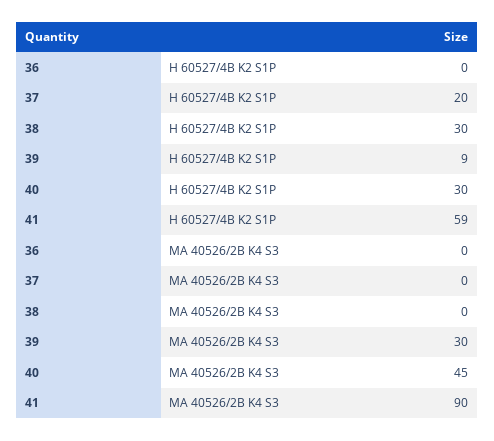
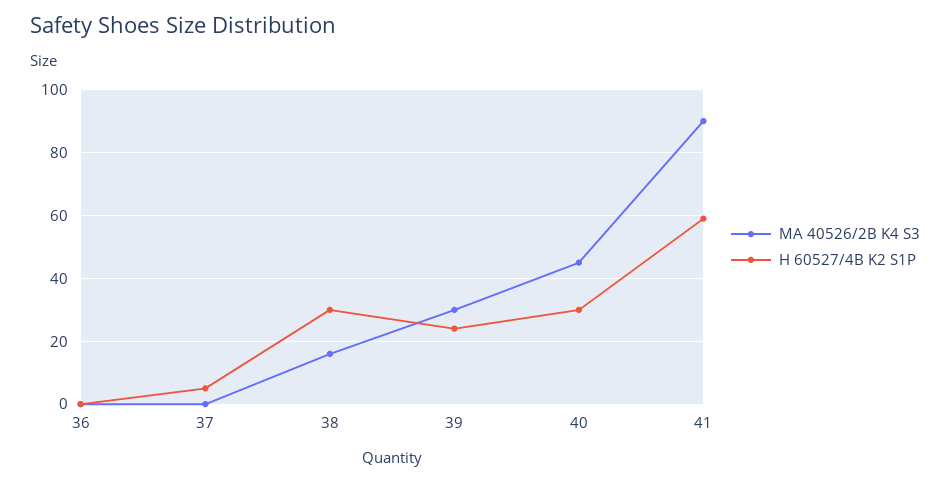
H 60527/4B K2 S1P, 37: 20 -> 5
H 60527/4B K2 S1P, 39: 9 -> 25
MA 40526/2B K4 S3, 38: 0 -> 15

